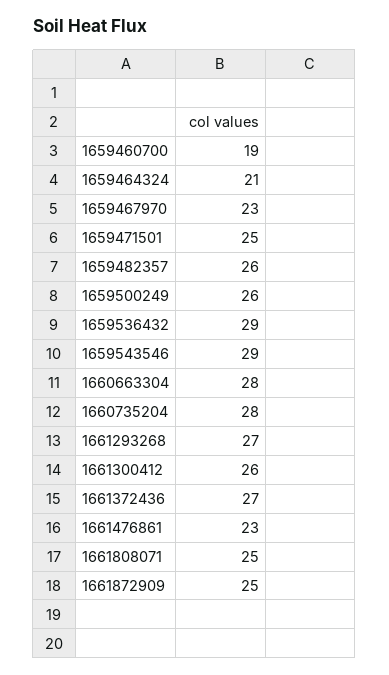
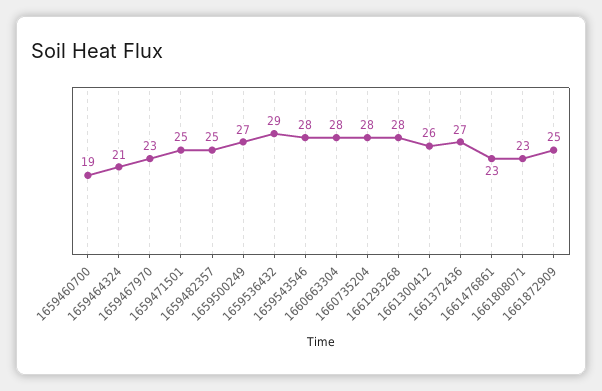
1659482357: 26 -> 25
1659500249: 26 -> 27
1659543546: 29 -> 28
1661293268: 27 -> 28
1661808071: 25 -> 23

